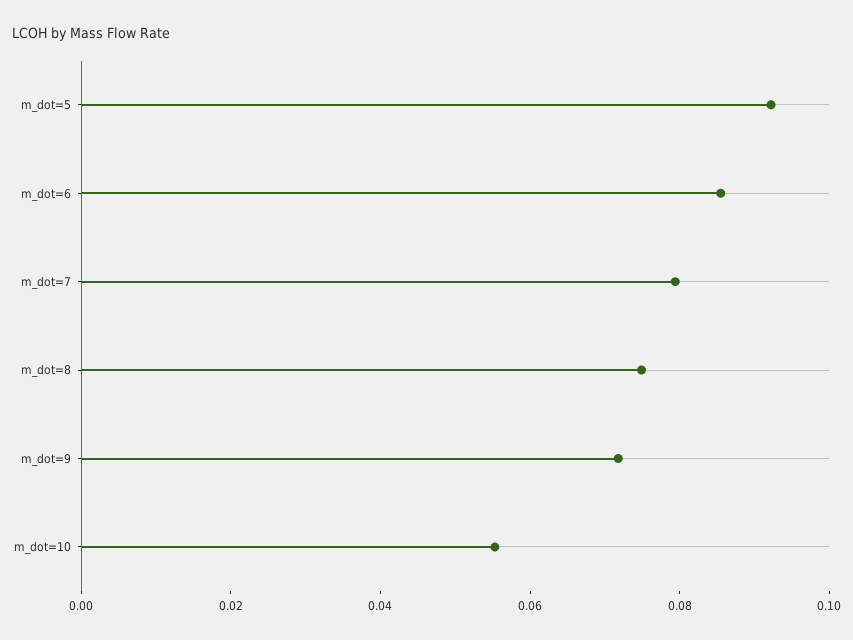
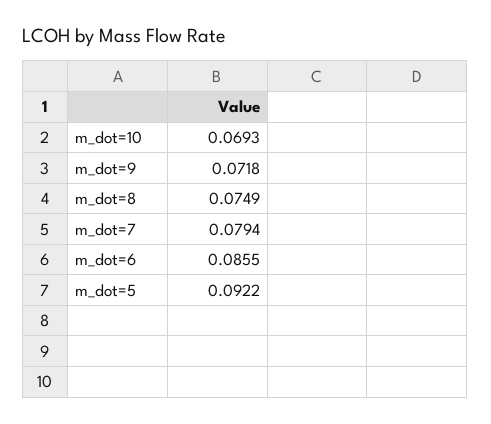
m_dot=10: 0.055 -> 0.0693

